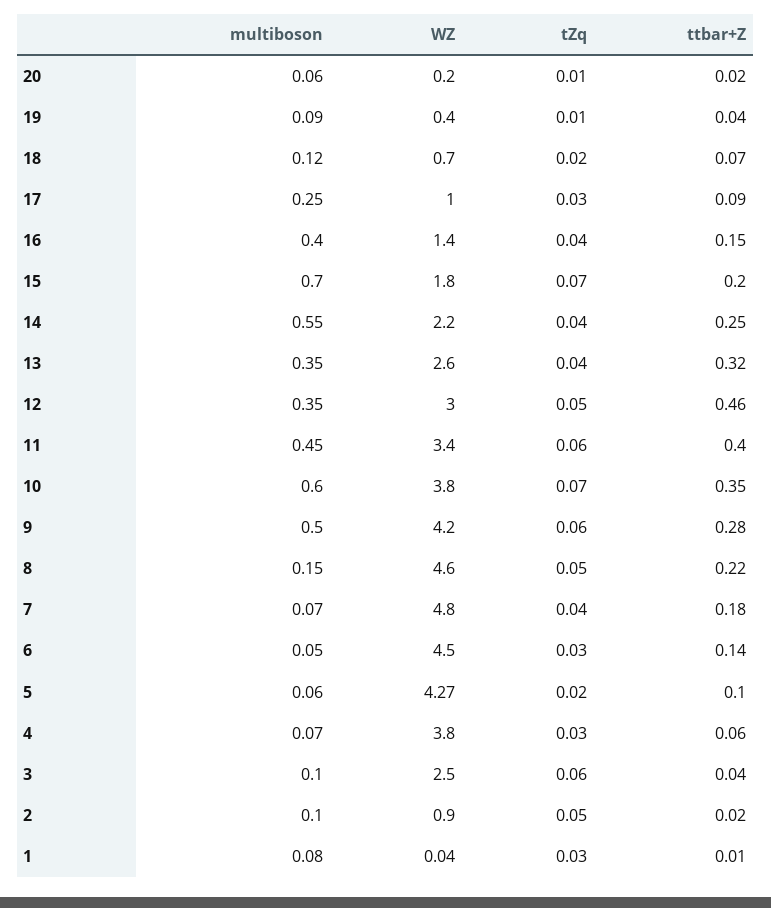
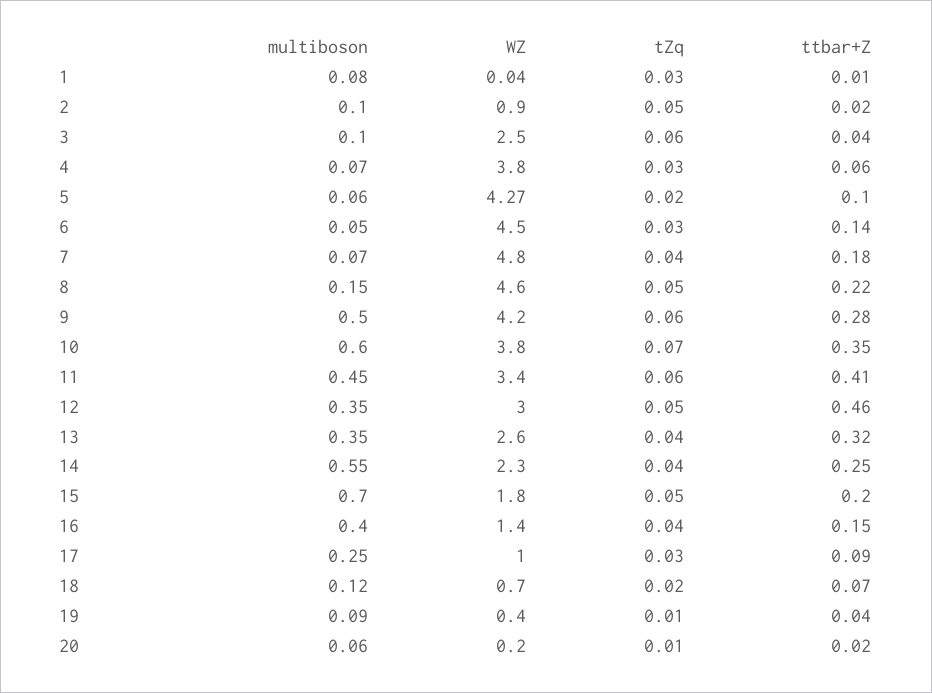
tZq, 15: 0.07 -> 0.05
WZ, 14: 2.2 -> 2.3
ttbar+Z, 11: 0.4 -> 0.41

